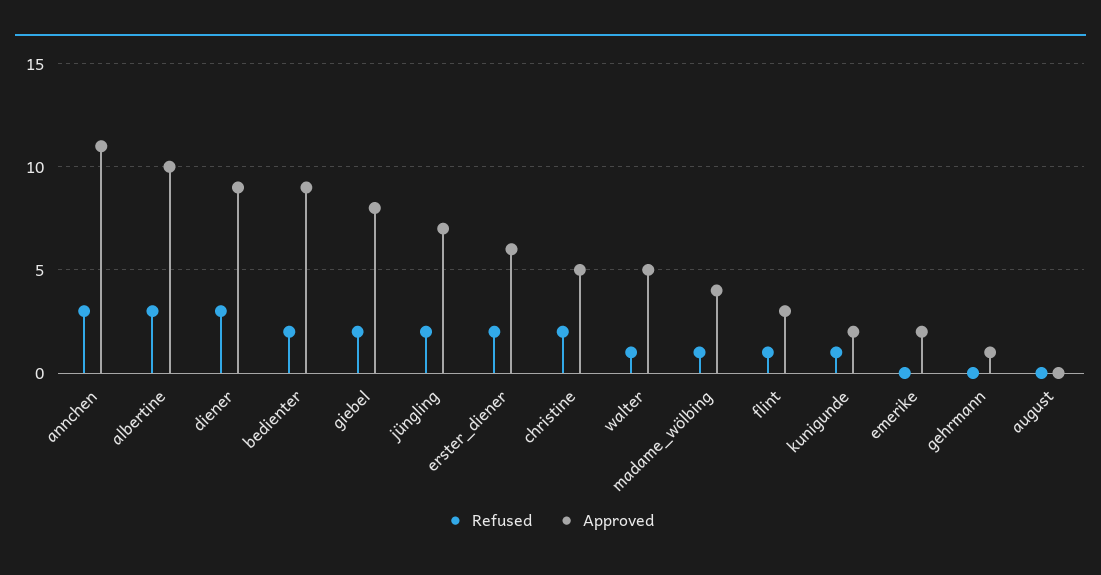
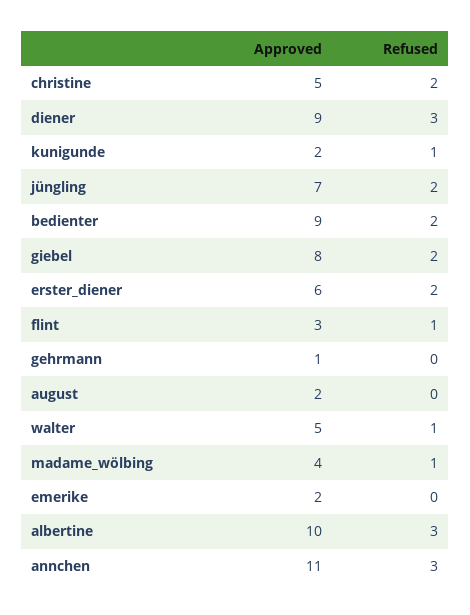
Approved, august: 0 -> 2

